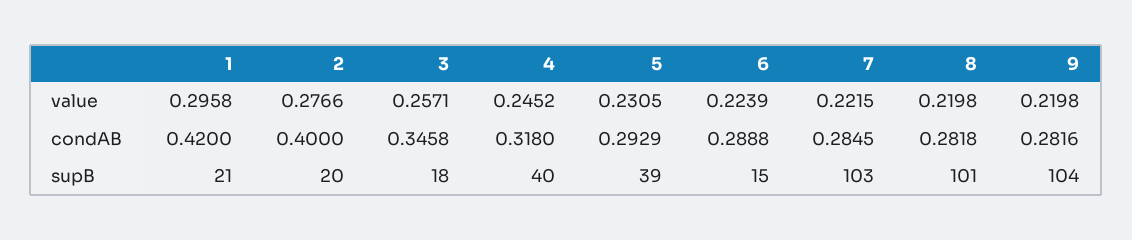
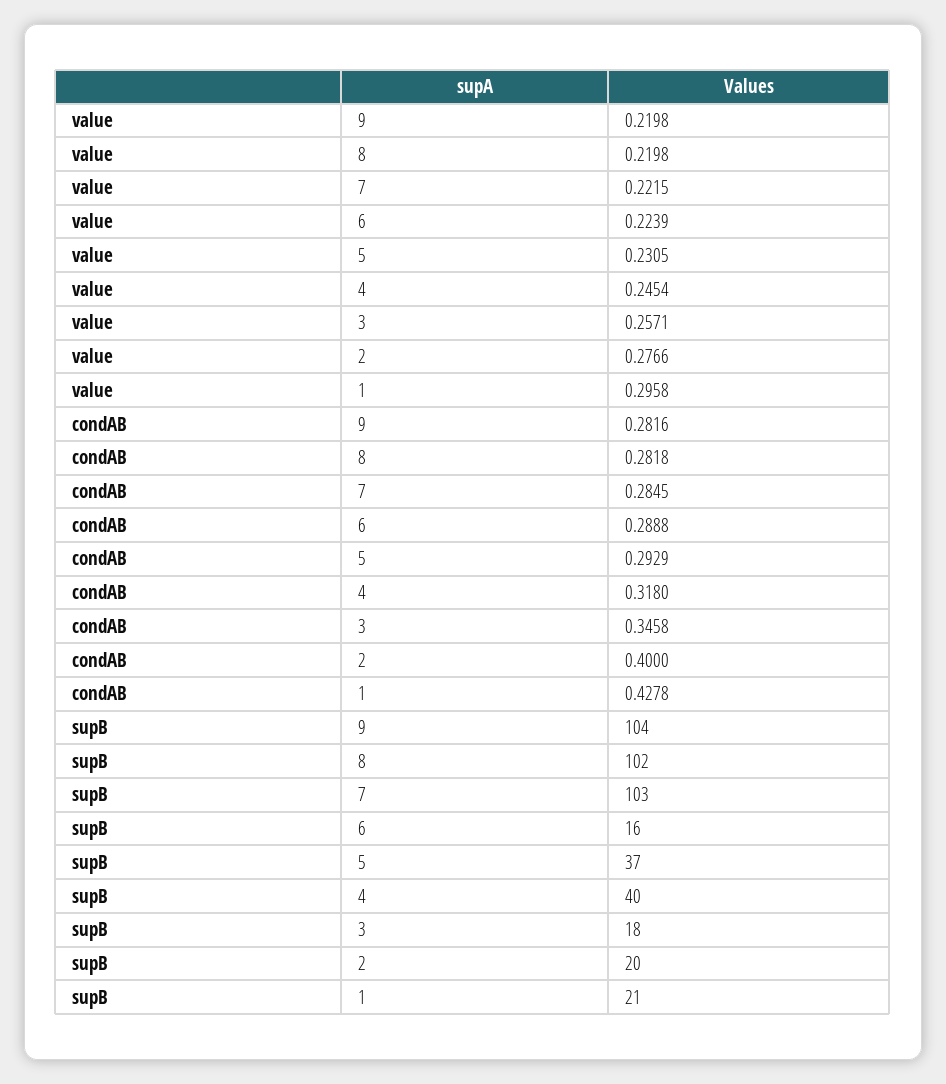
4, value: 0.2452 -> 0.2454
1, condAB: 0.42 -> 0.4278
5, supB: 39 -> 37
6, supB: 15 -> 16
8, supB: 101 -> 102

